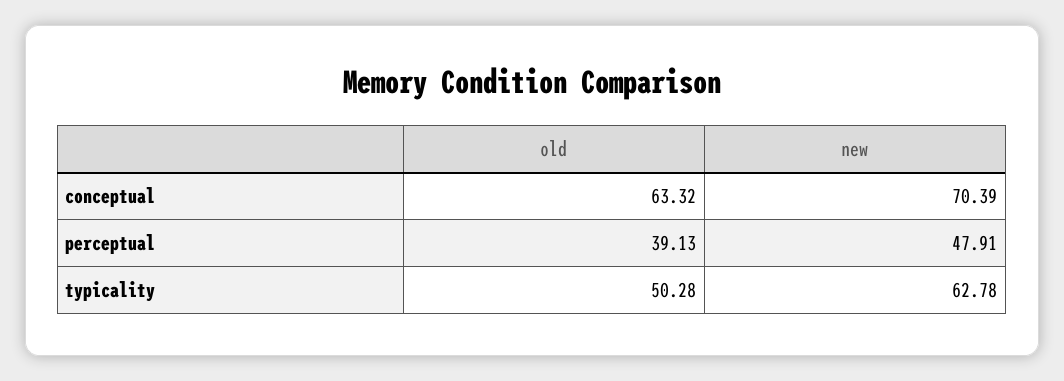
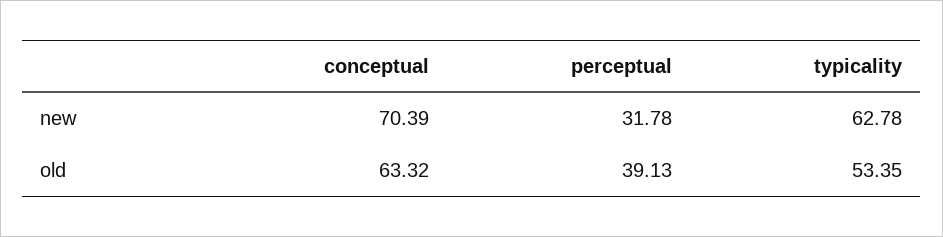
new, perceptual: 47.91 -> 31.78
old, typicality: 50.28 -> 53.35

